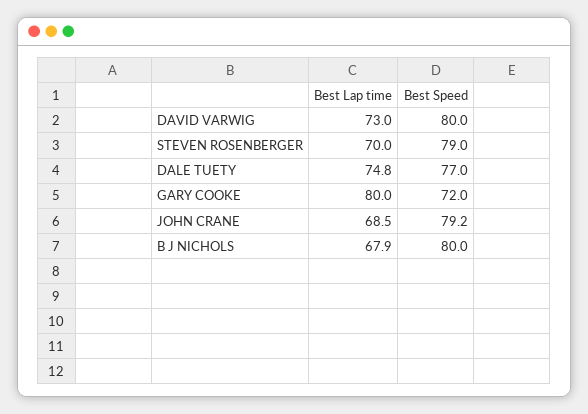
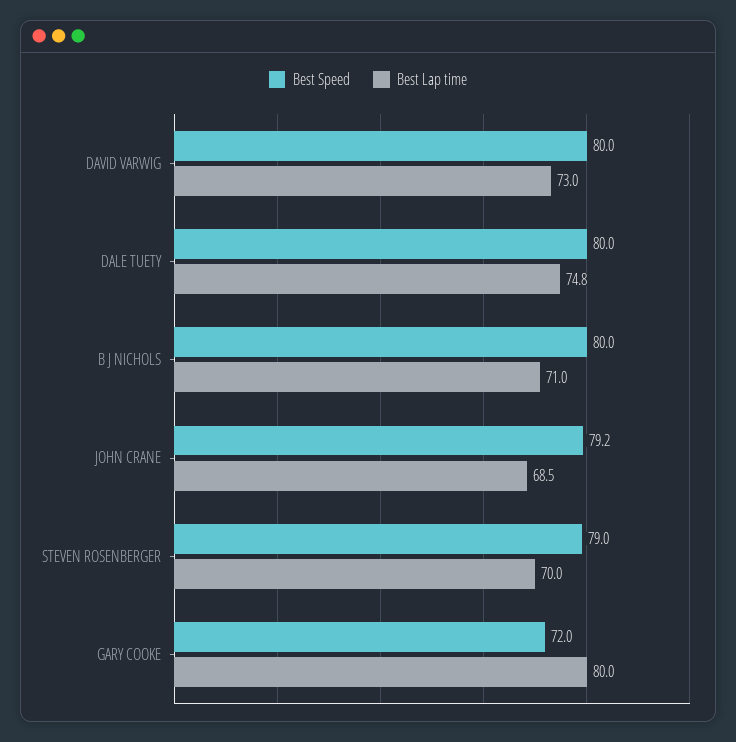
Best Speed, DALE TUETY: 77 -> 80
Best Lap time, B J NICHOLS: 67.9 -> 71

